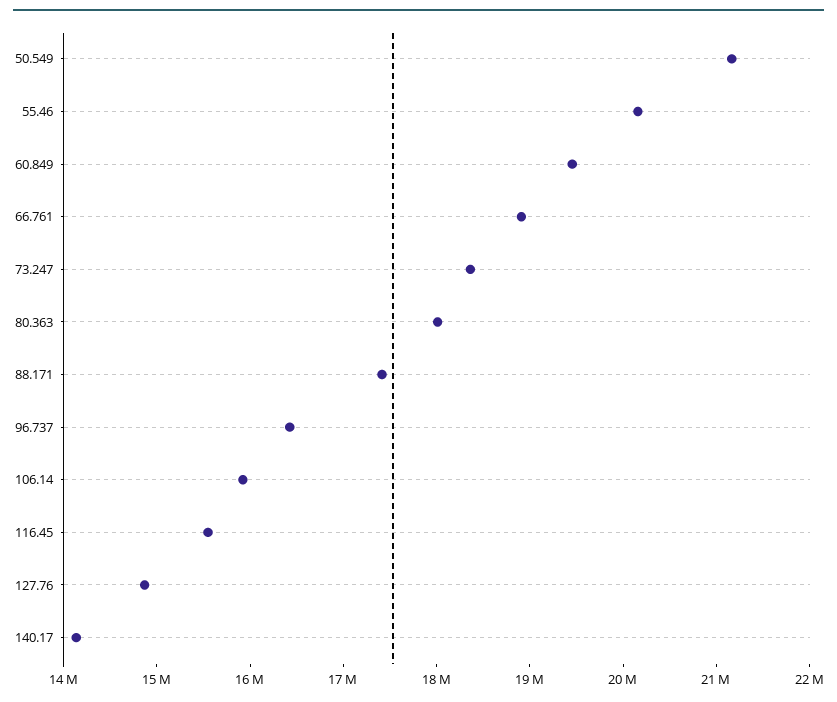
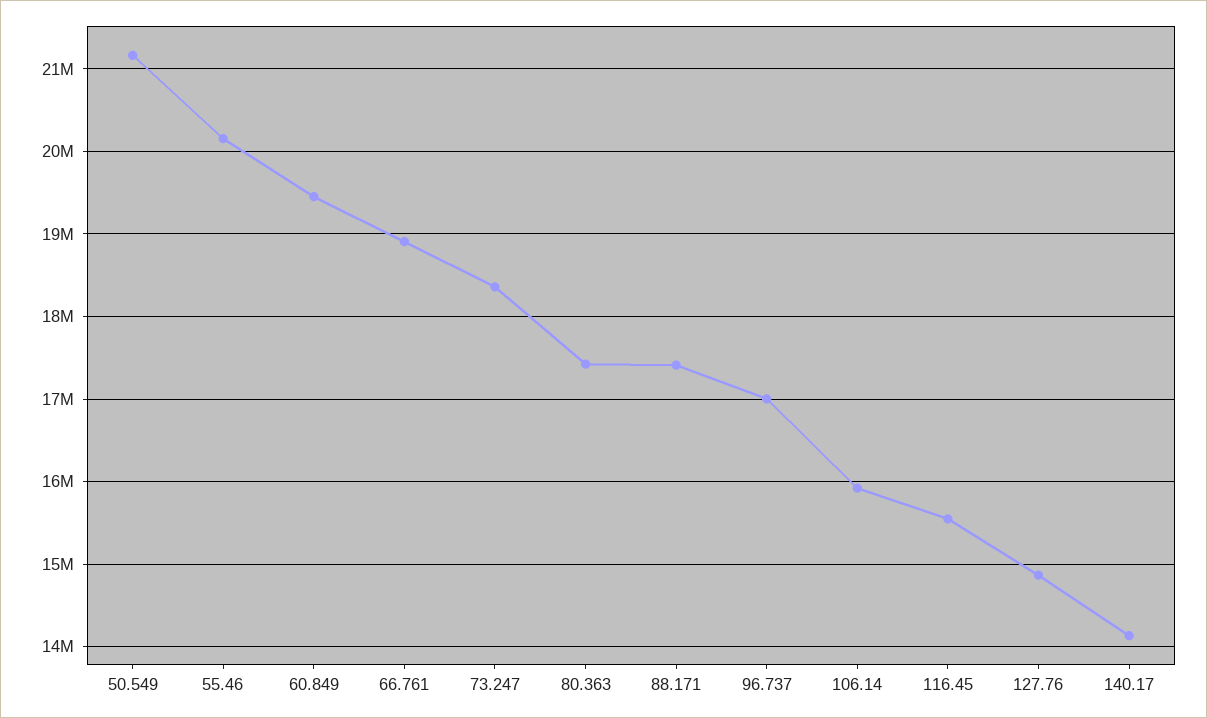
80.363: 18000000 -> 17400000
96.737: 16400000 -> 17000000

